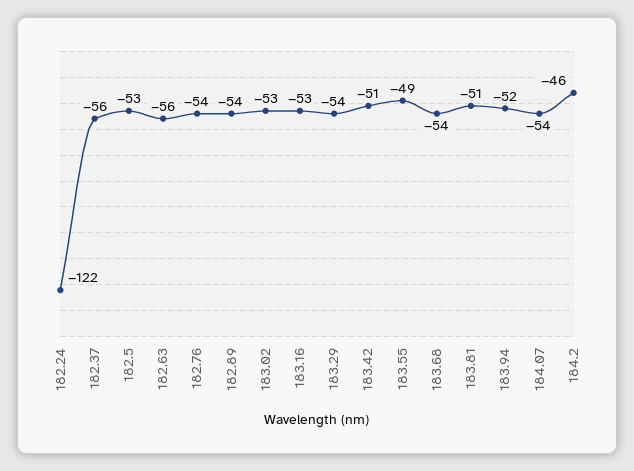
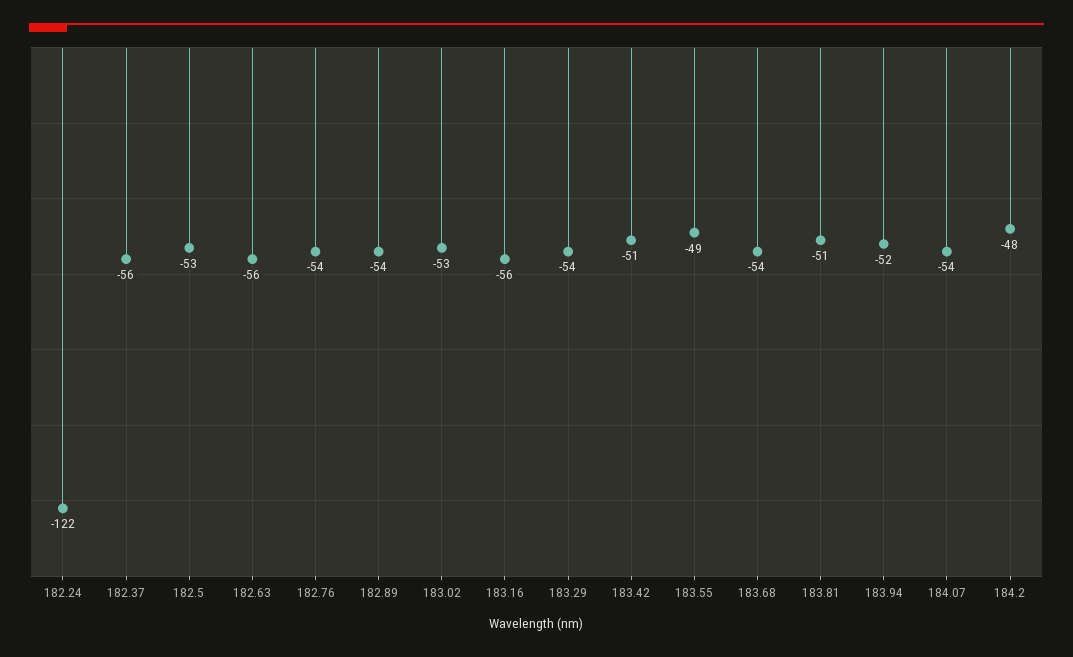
183.16: -53 -> -56
184.2: -46 -> -48

